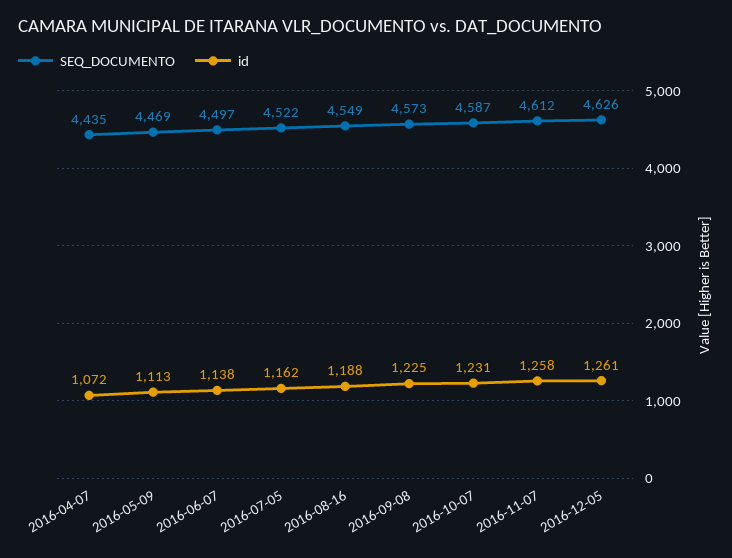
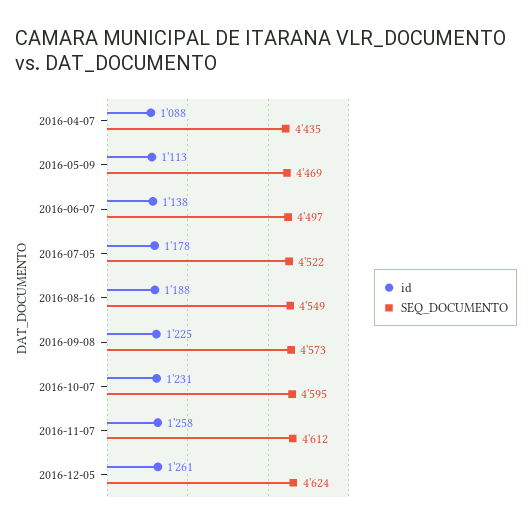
id, 2016-04-07: 1072 -> 1088
id, 2016-07-05: 1162 -> 1178
SEQ_DOCUMENTO, 2016-10-07: 4587 -> 4595
SEQ_DOCUMENTO, 2016-12-05: 4626 -> 4624

